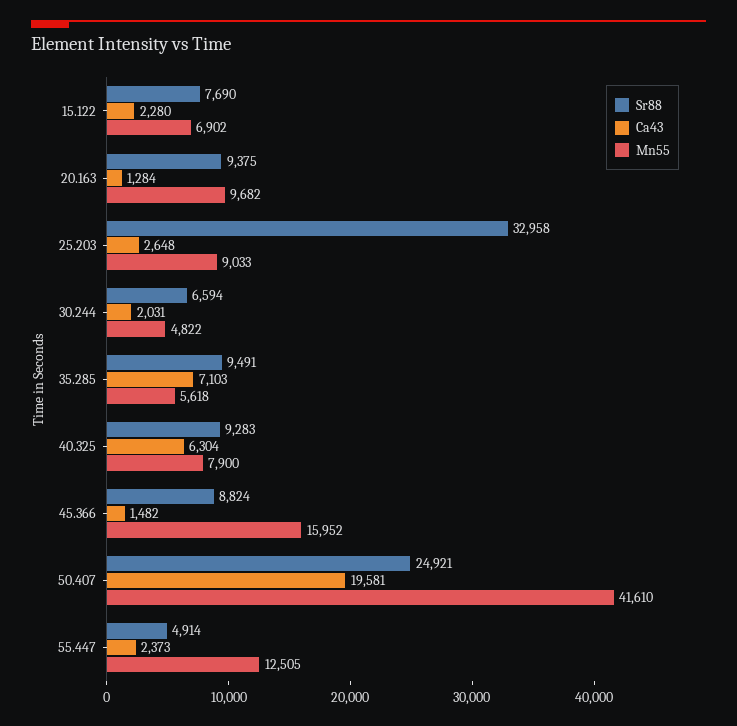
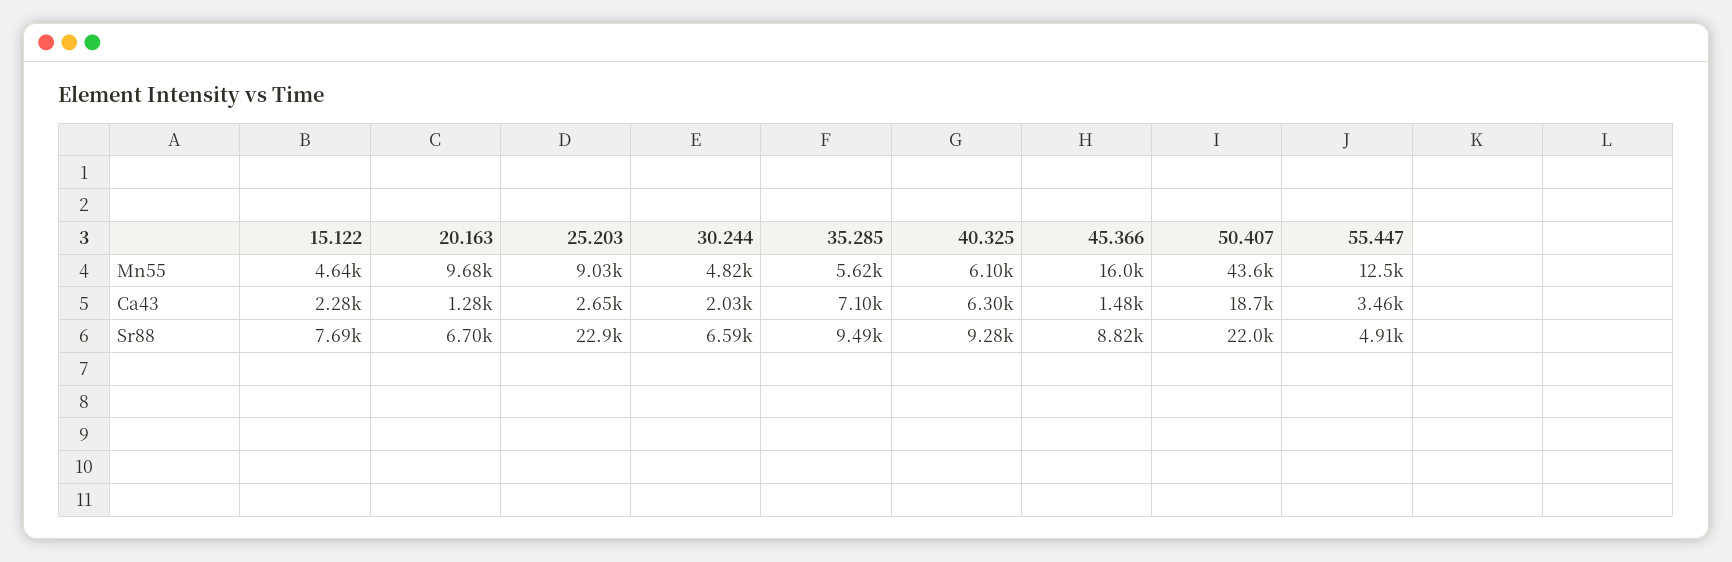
Mn55, 15.122: 6902 -> 4640
Sr88, 20.163: 9375 -> 6700
Sr88, 25.203: 32958 -> 22900
Mn55, 40.325: 7900 -> 6100
Sr88, 50.407: 24921 -> 22000
Ca43, 50.407: 19581 -> 18700
Mn55, 50.407: 41610 -> 43600
Ca43, 55.447: 2373 -> 3460

